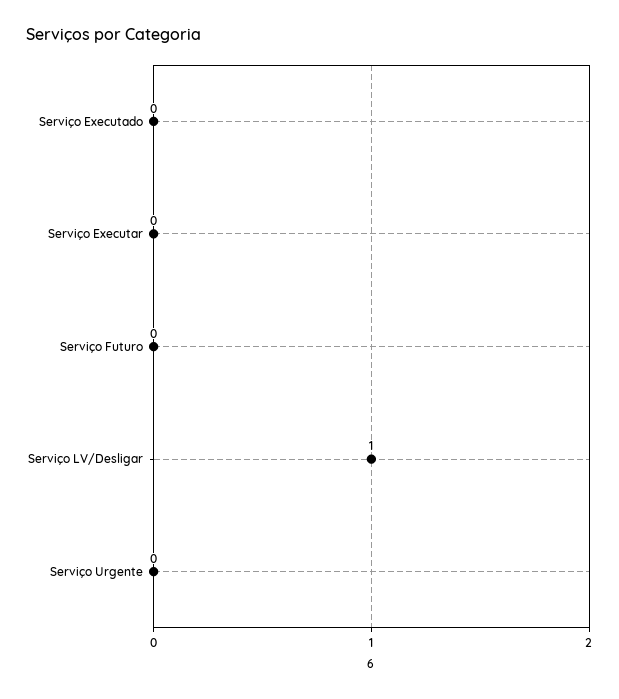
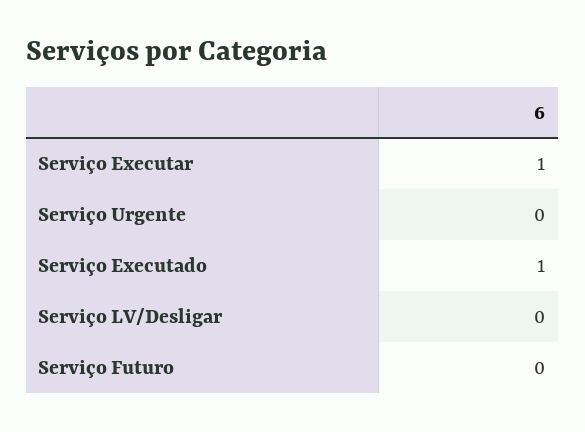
Serviço Executado: 0 -> 1
Serviço Executar: 0 -> 1
Serviço LV/Desligar: 1 -> 0

